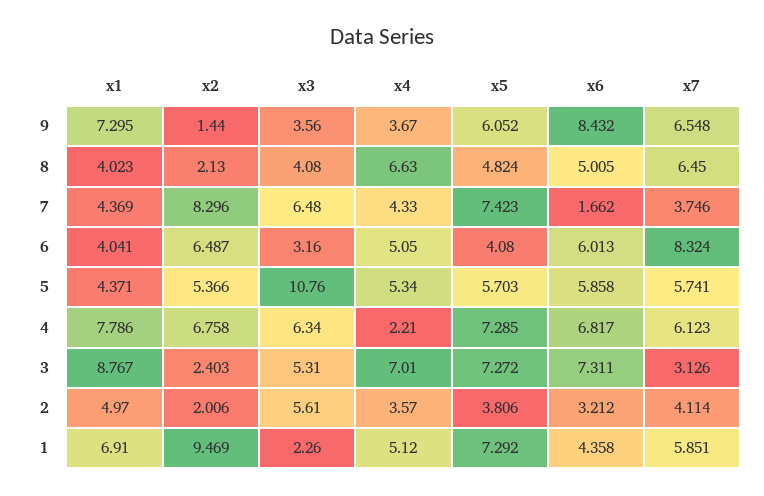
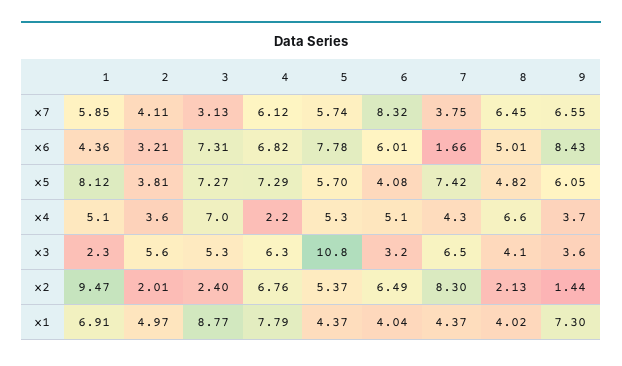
x6, 5: 5.858 -> 7.78
x5, 1: 7.292 -> 8.12

